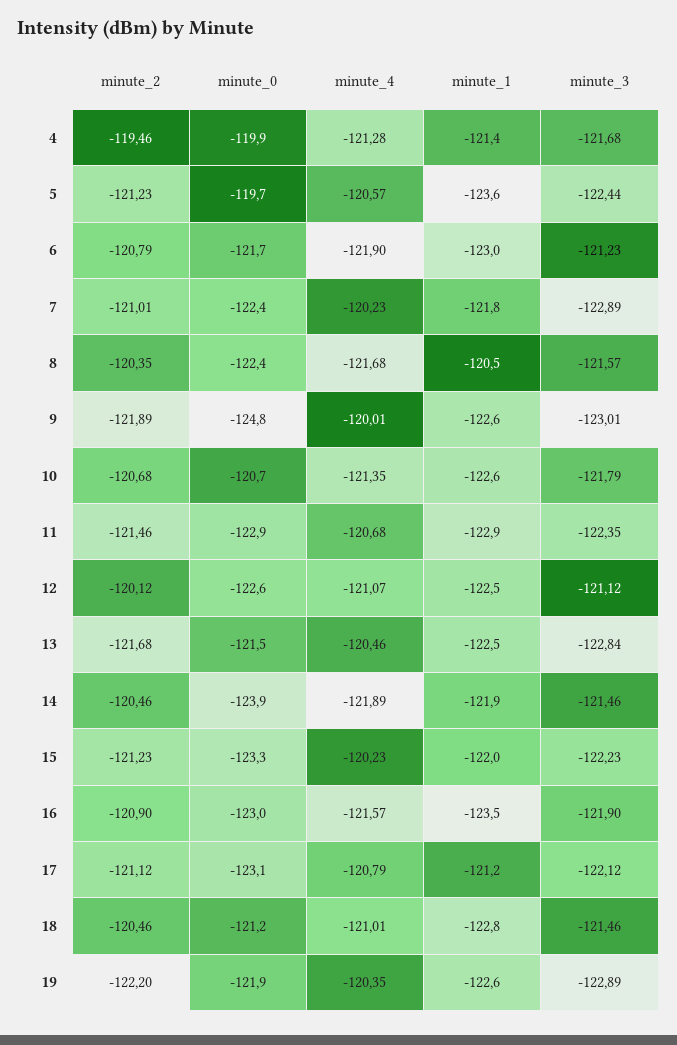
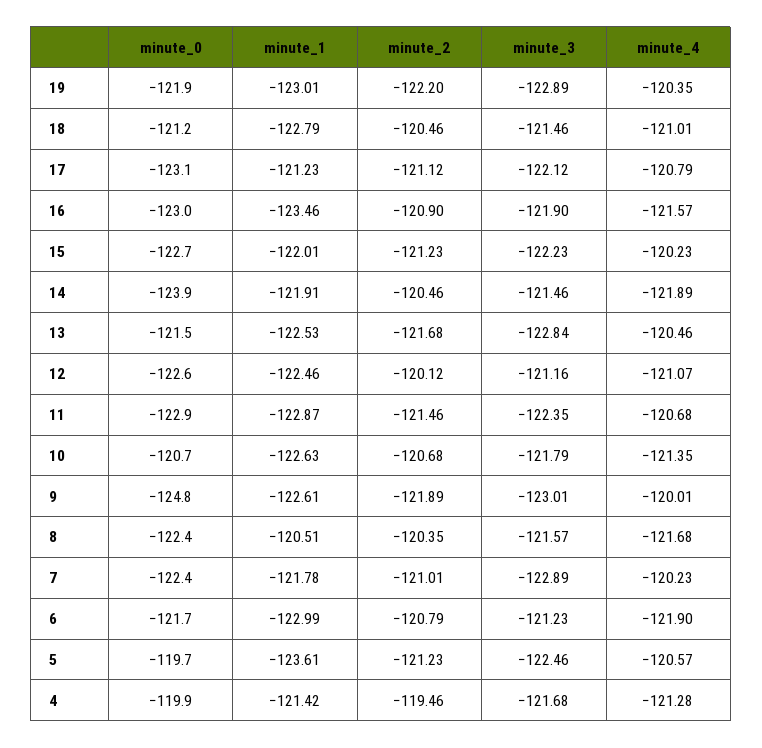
minute_3, 5: -122.44 -> -122.46
minute_3, 12: -121.12 -> -121.16
minute_0, 15: -123.3 -> -122.7
minute_1, 19: -122.6 -> -123.01

